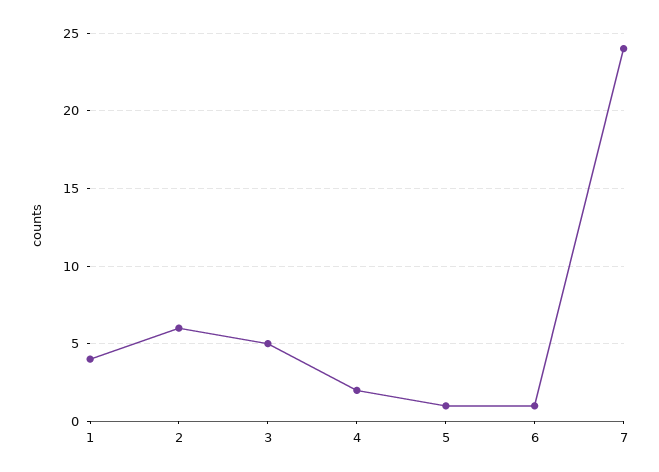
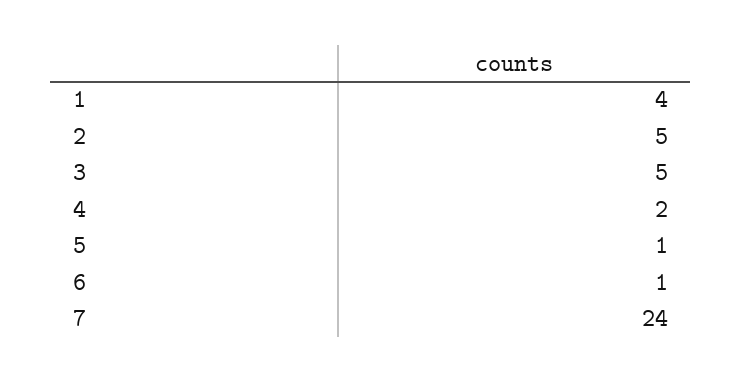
2: 6 -> 5

